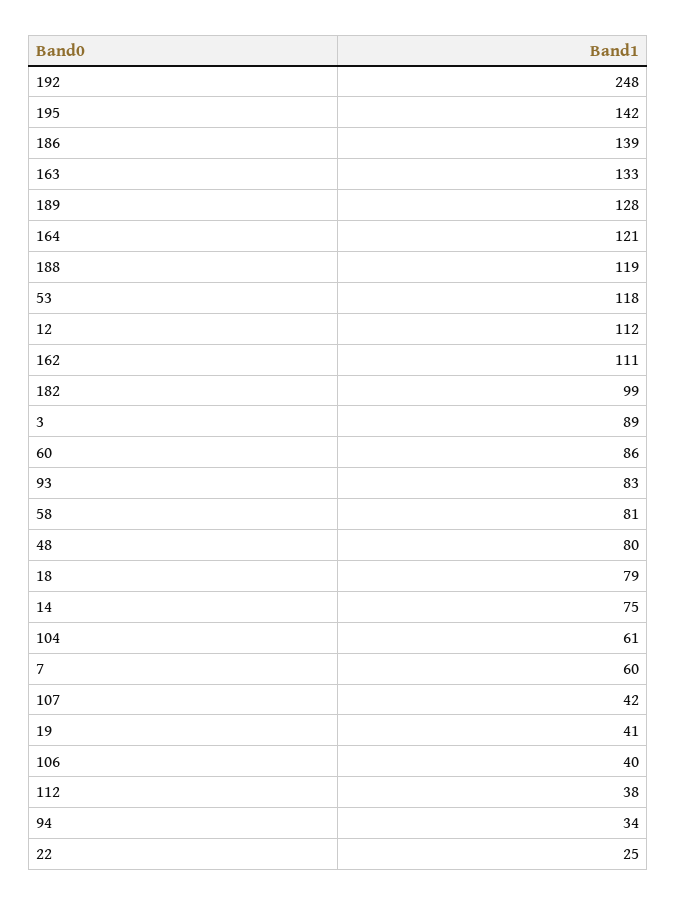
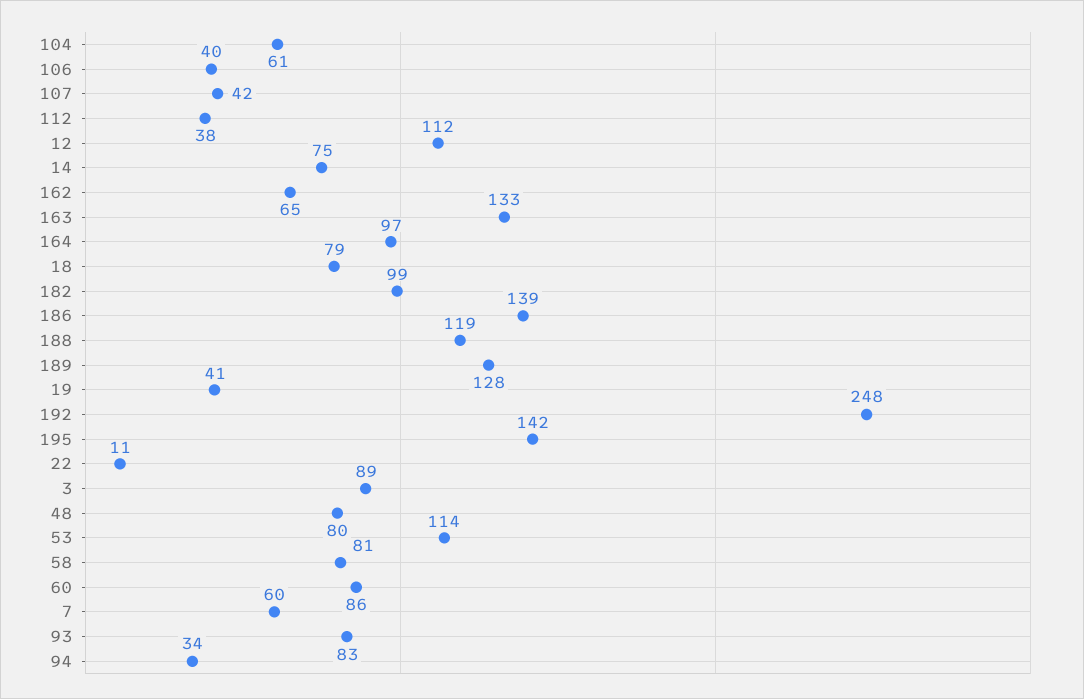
164: 121 -> 97
53: 118 -> 114
162: 111 -> 65
22: 25 -> 11

